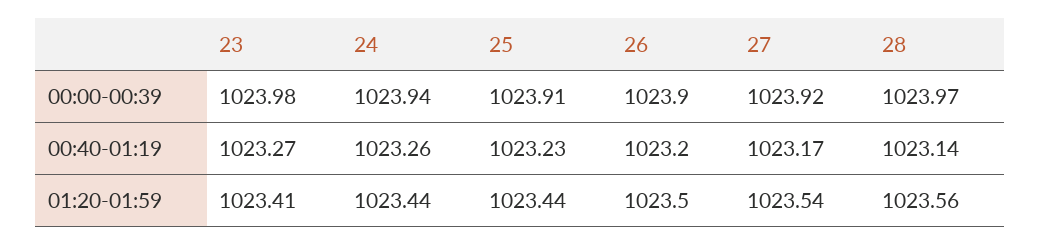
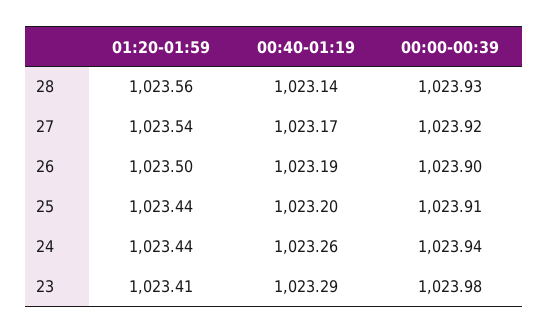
28, 00:00-00:39: 1023.97 -> 1023.93
23, 00:40-01:19: 1023.27 -> 1023.29
25, 00:40-01:19: 1023.23 -> 1023.2
26, 00:40-01:19: 1023.2 -> 1023.19

